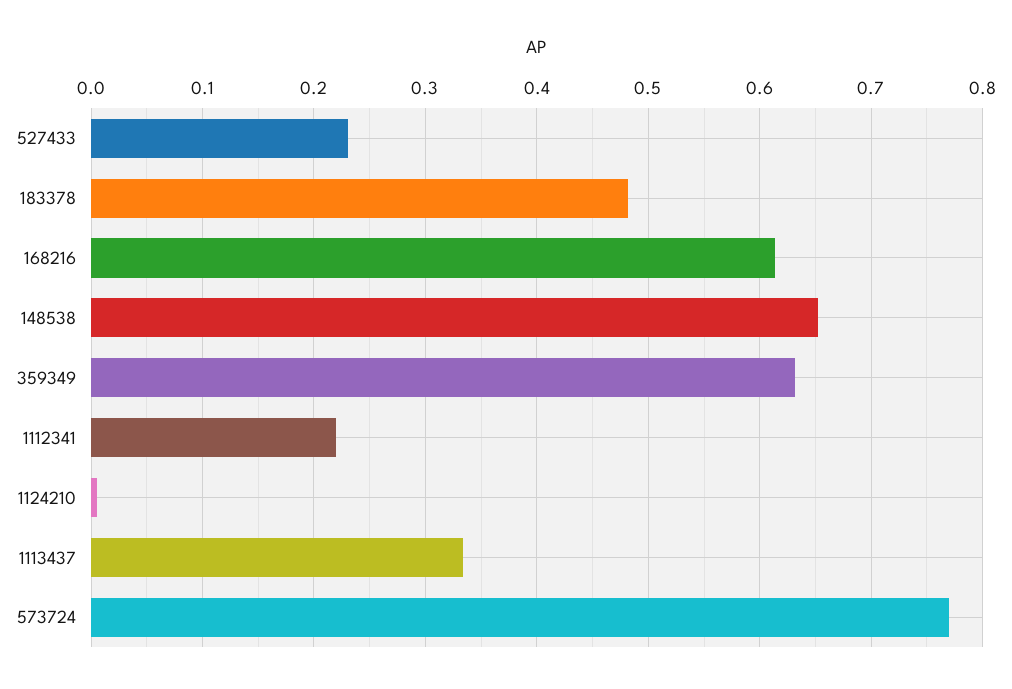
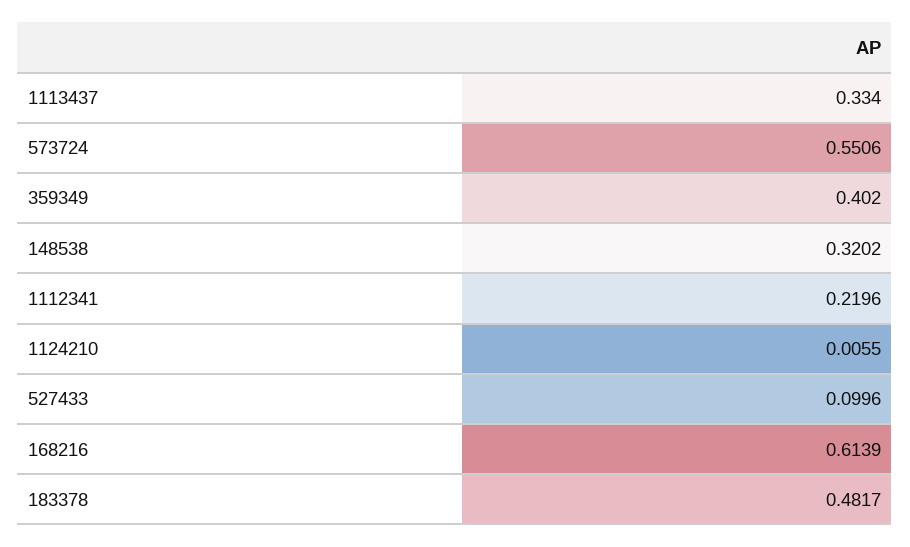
527433: 0.23 -> 0.0996
148538: 0.65 -> 0.3202
359349: 0.63 -> 0.402
573724: 0.77 -> 0.5506

